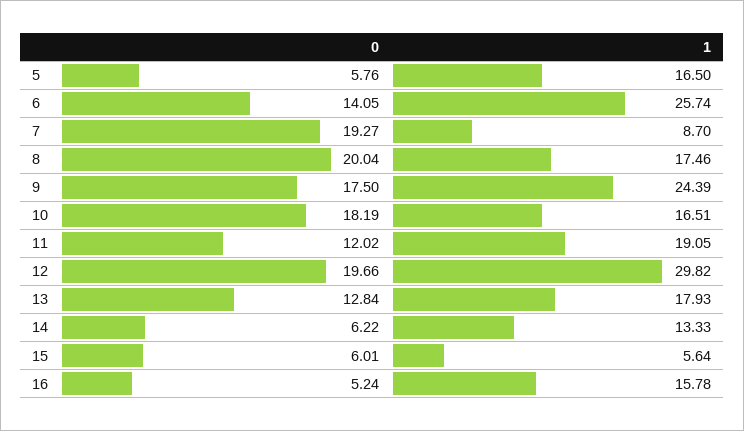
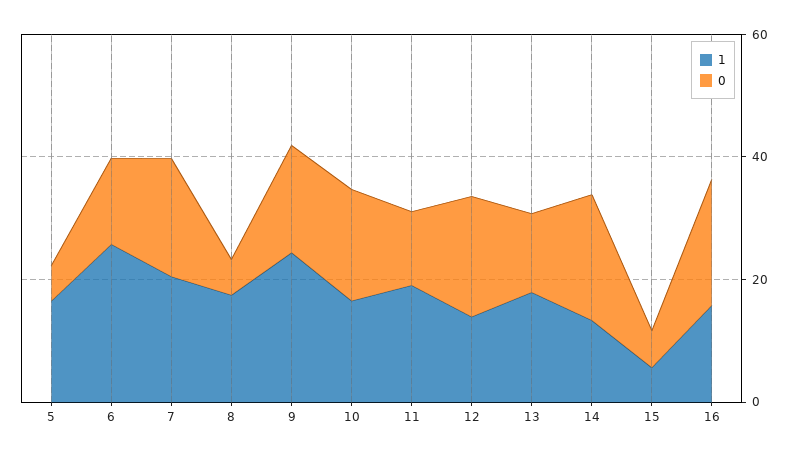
1, 7: 8.7 -> 20
0, 8: 20.04 -> 5
1, 12: 29.82 -> 15
0, 14: 6.22 -> 20
0, 16: 5.24 -> 20

